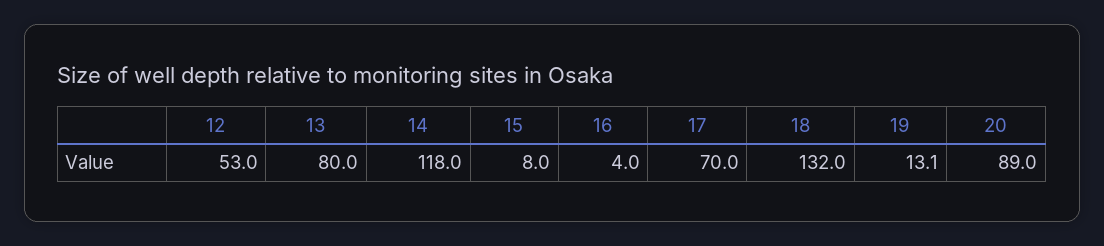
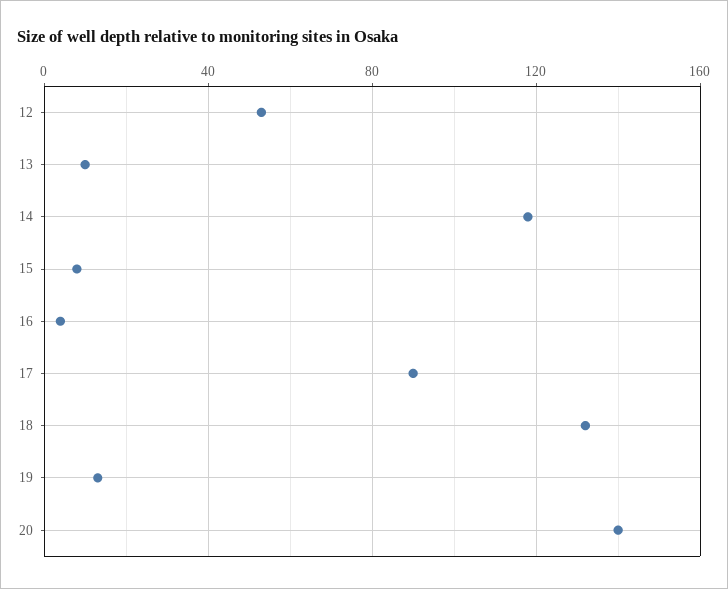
13: 80 -> 10
17: 70 -> 90
20: 89 -> 140

